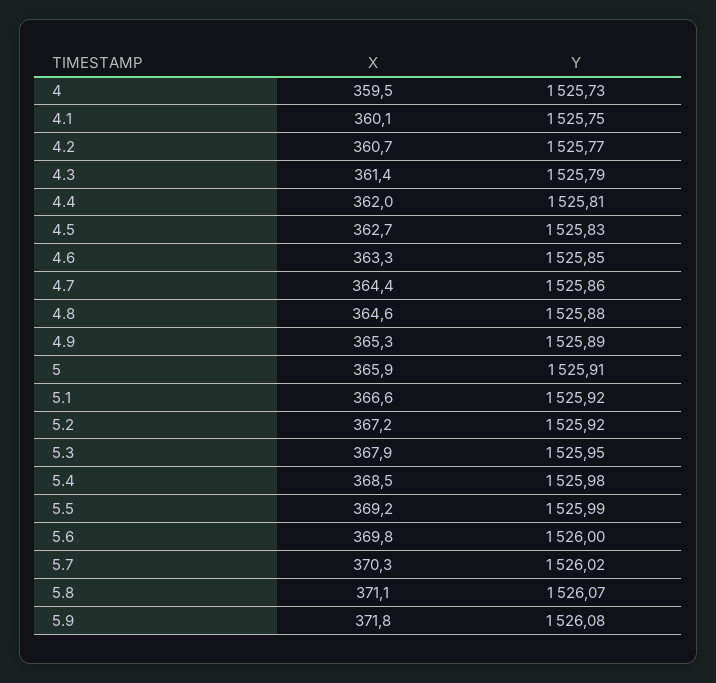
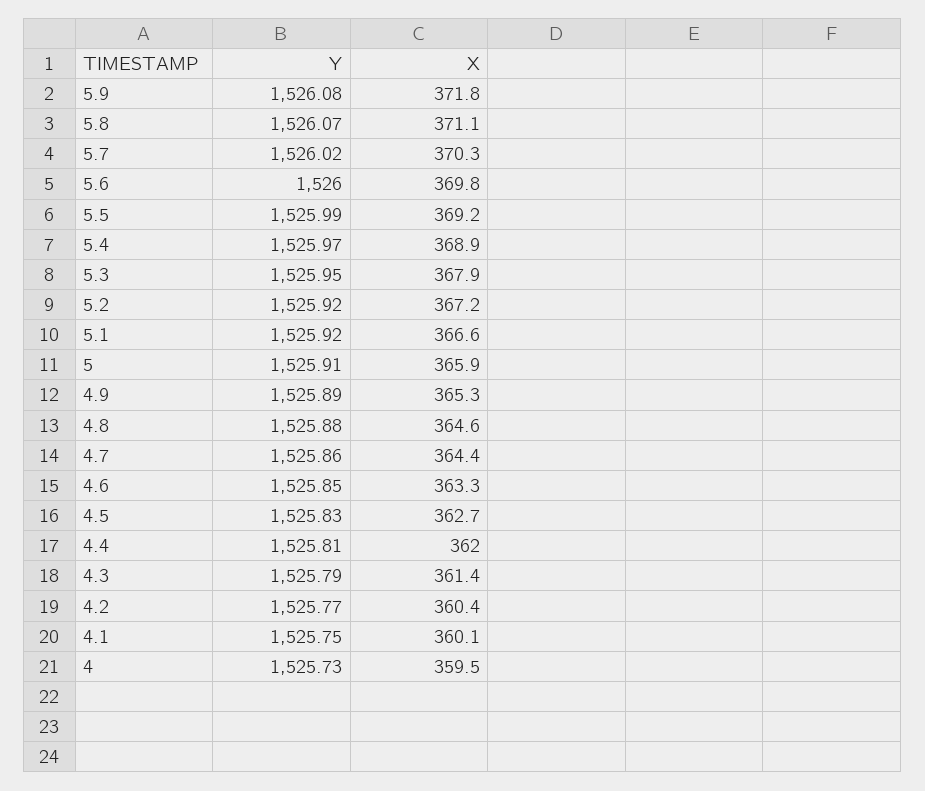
X, 4.2: 360.7 -> 360.4
X, 5.4: 368.5 -> 368.9
Y, 5.4: 1525.98 -> 1525.97

